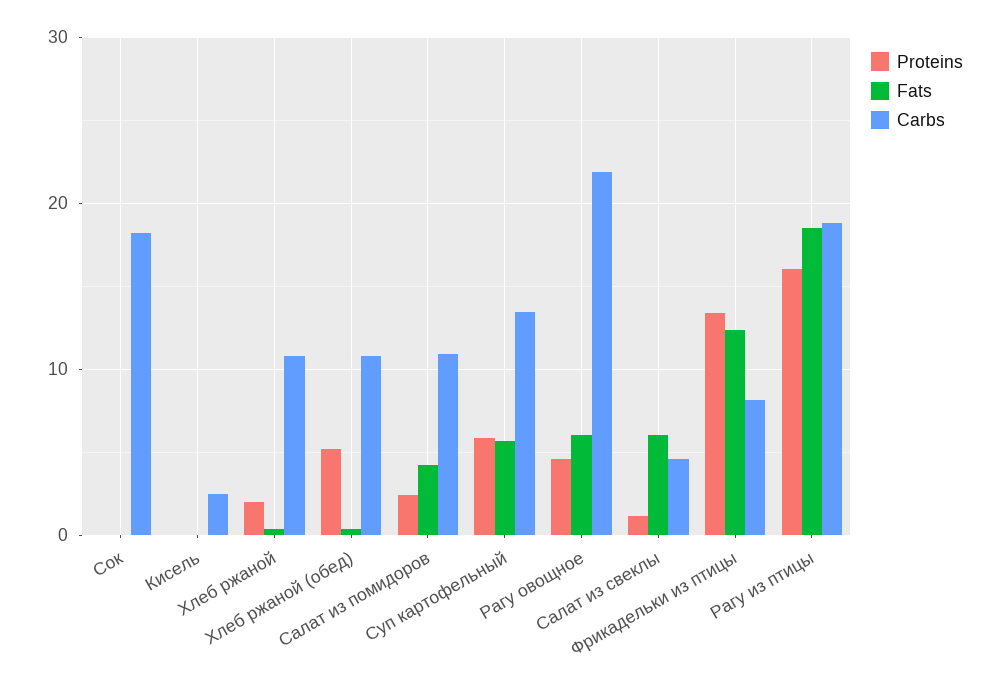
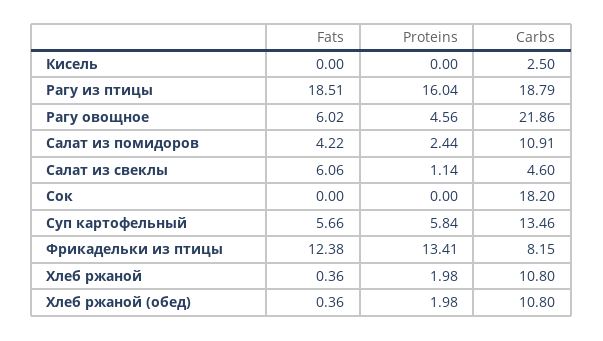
Proteins, Хлеб ржаной (обед): 5 -> 1.98

